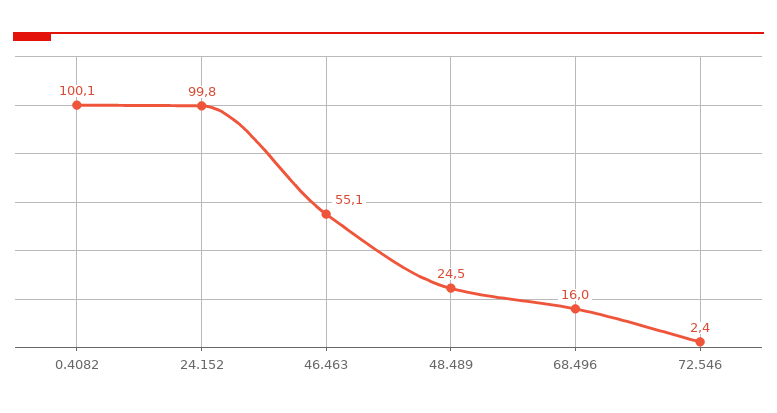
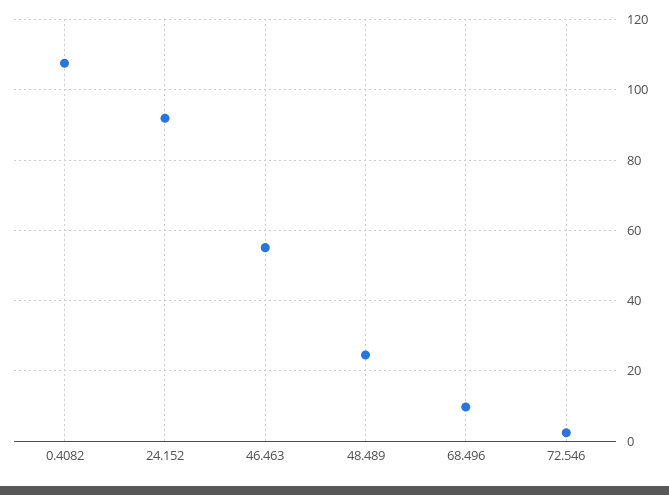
0.4082: 100.1 -> 108
24.152: 99.8 -> 92
68.496: 16 -> 10

